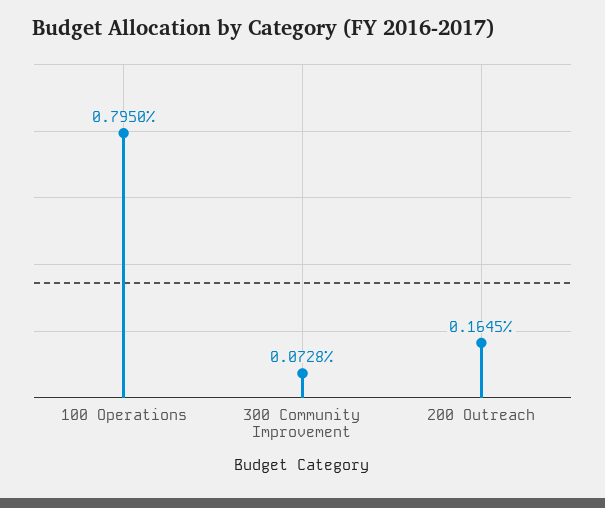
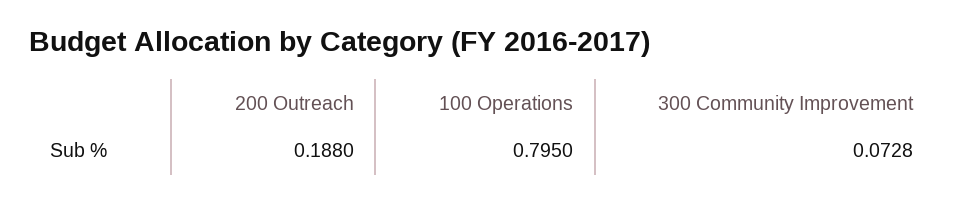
200 Outreach: 0.1645 -> 0.188

